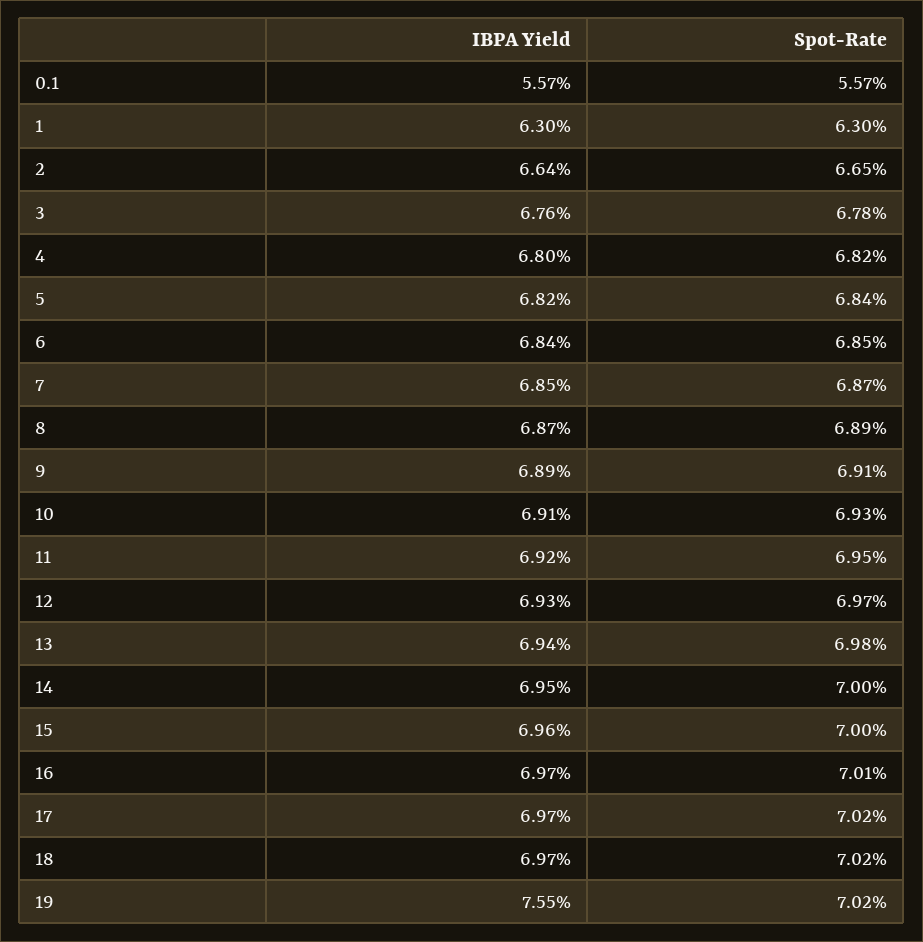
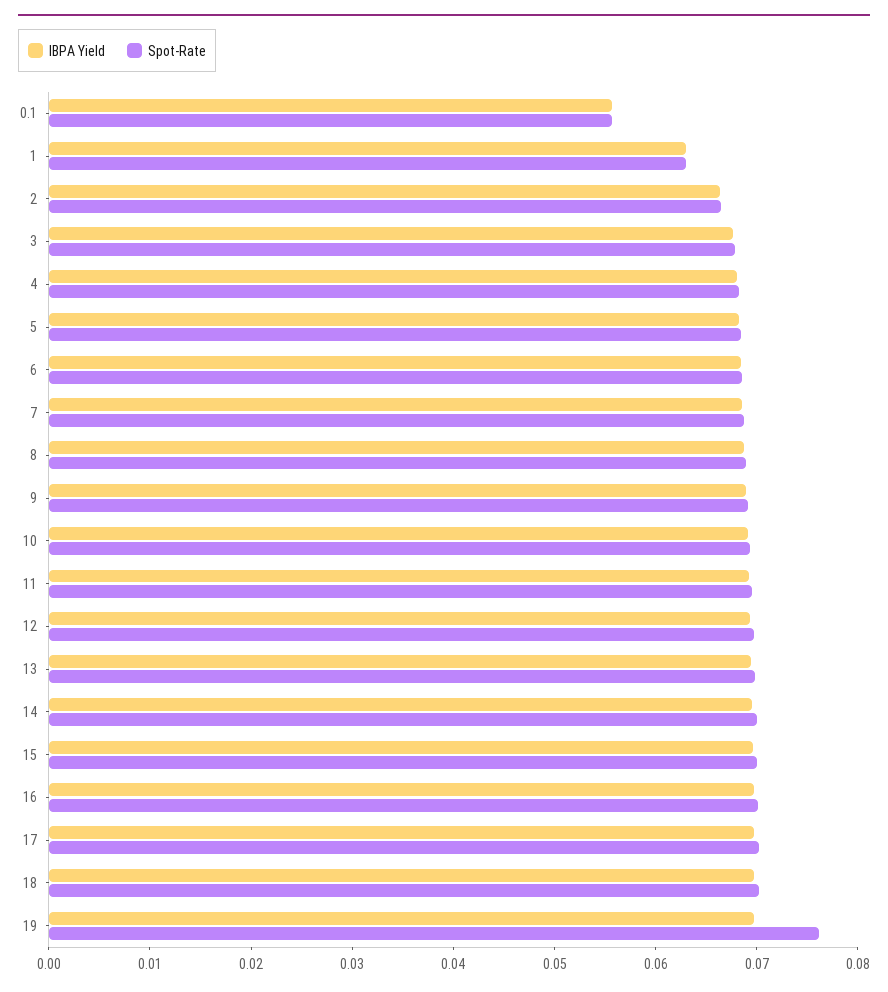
IBPA Yield, 19: 0.0755 -> 0.07
Spot-Rate, 19: 0.0702 -> 0.076

